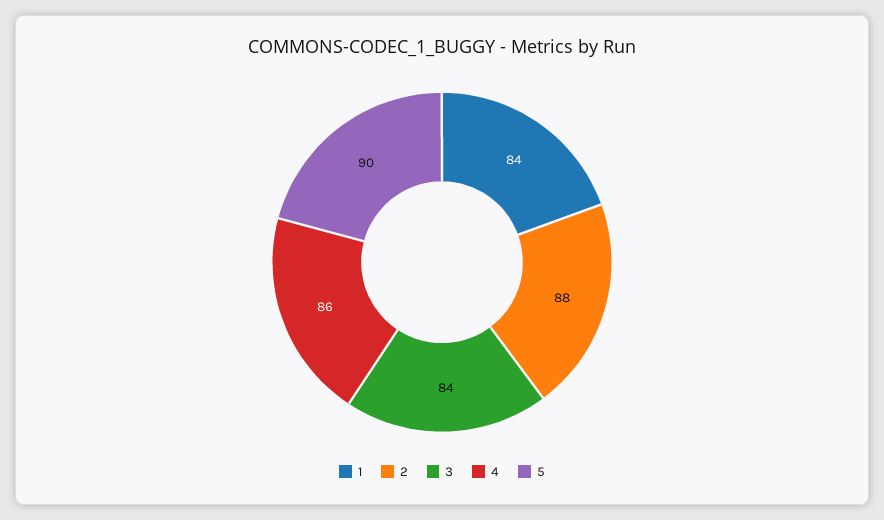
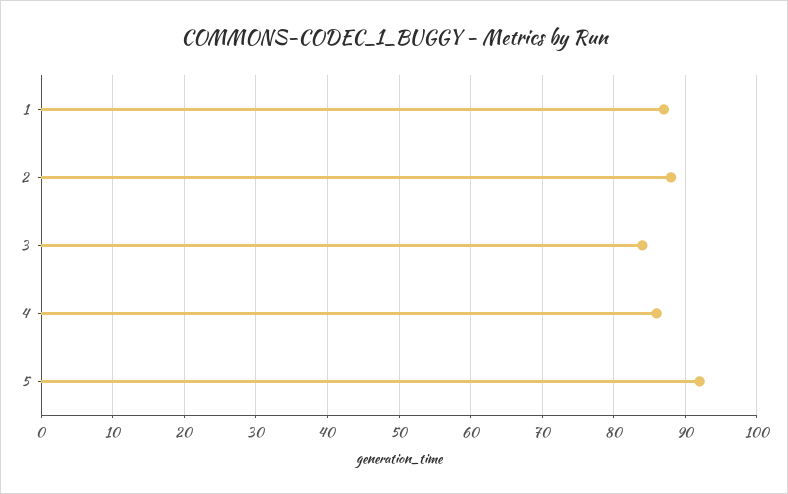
1: 84 -> 87
5: 90 -> 92

